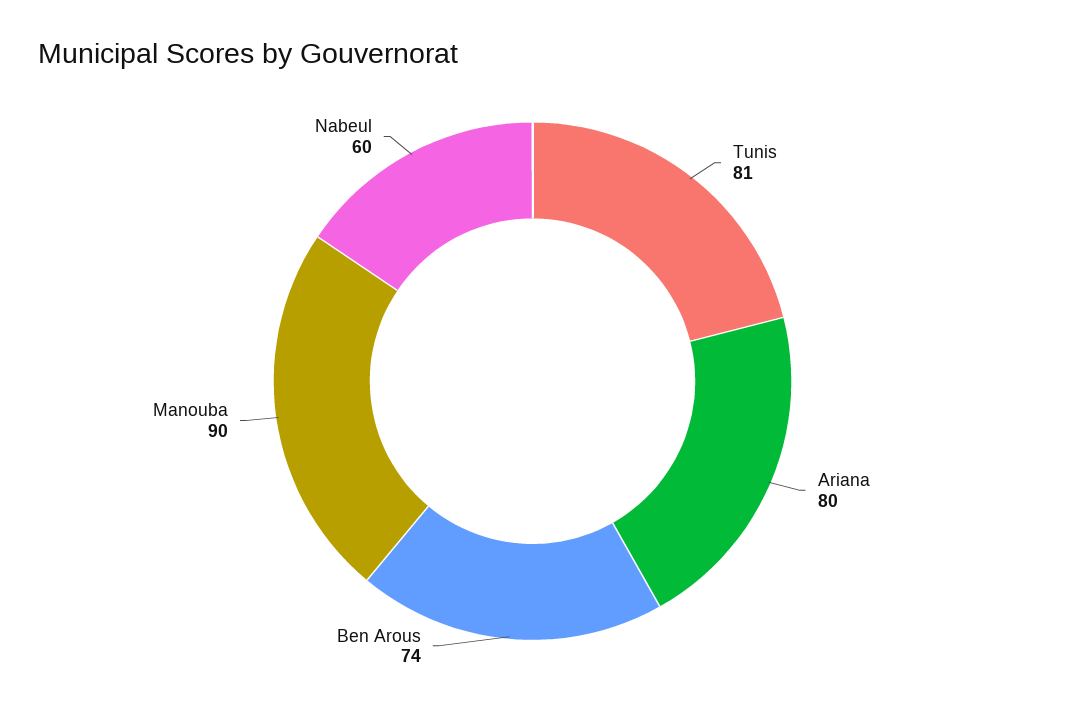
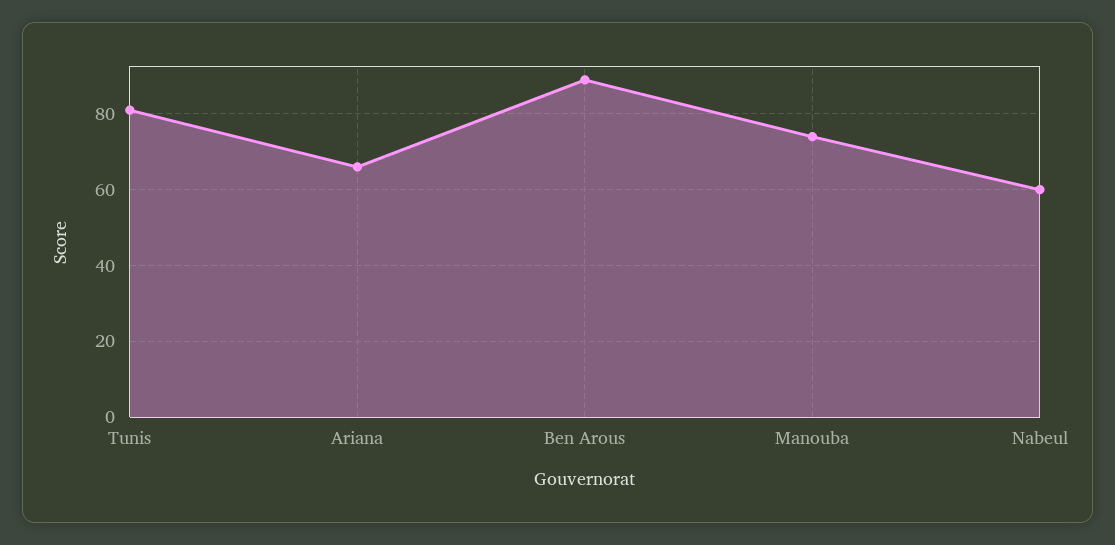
Ariana: 80 -> 65
Ben Arous: 74 -> 90
Manouba: 90 -> 75

